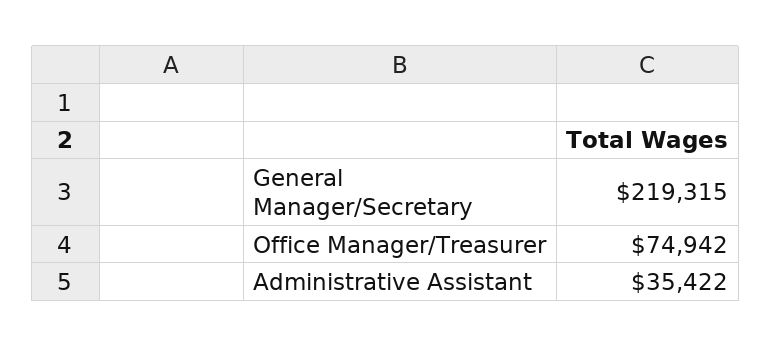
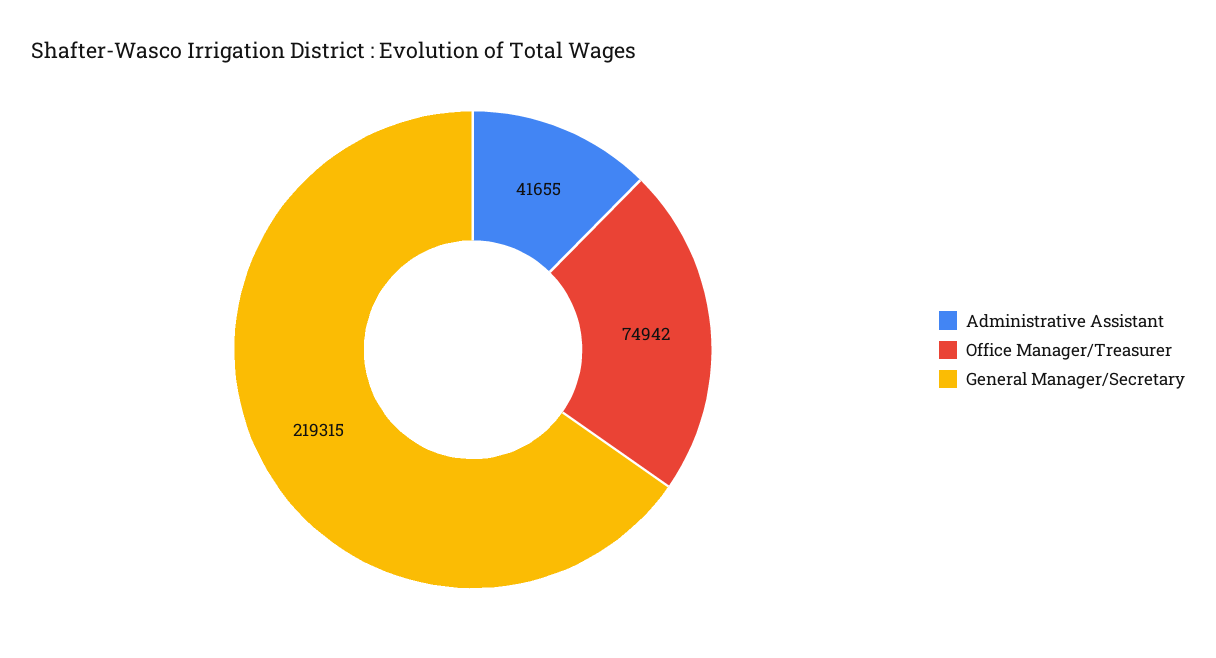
Administrative Assistant: 35422 -> 41655

